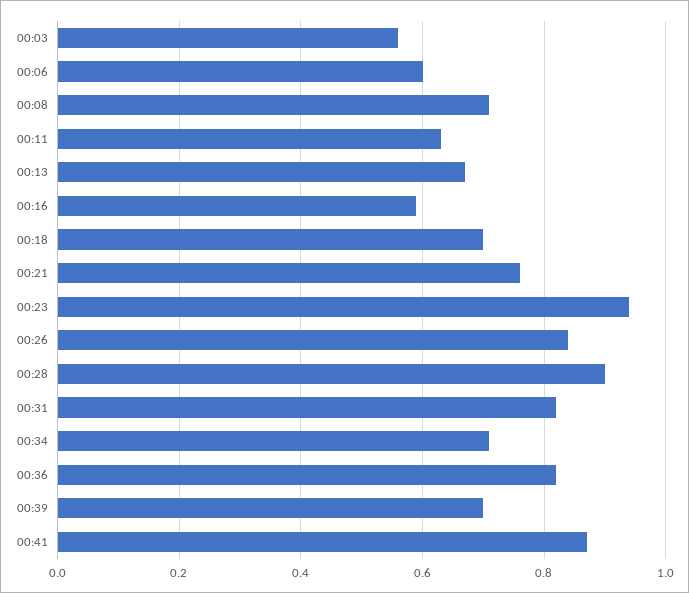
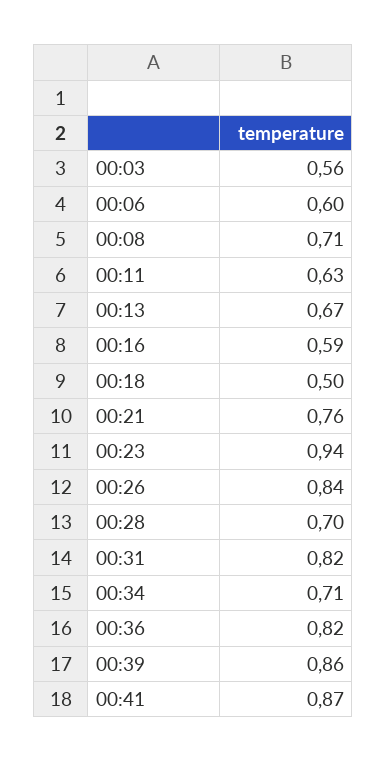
00:18: 0.7 -> 0.5
00:28: 0.9 -> 0.7
00:39: 0.7 -> 0.86

